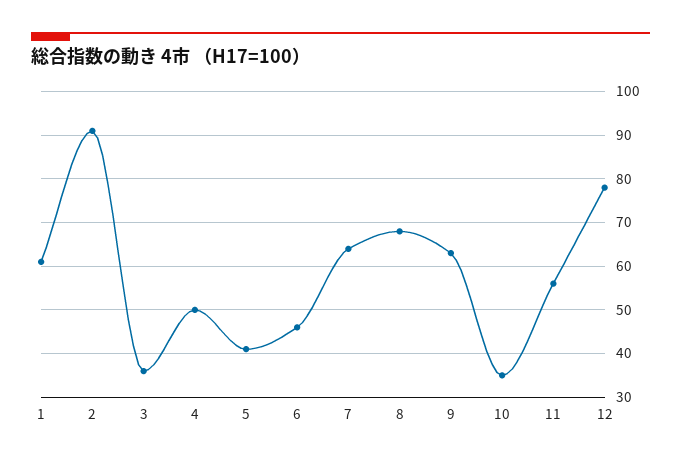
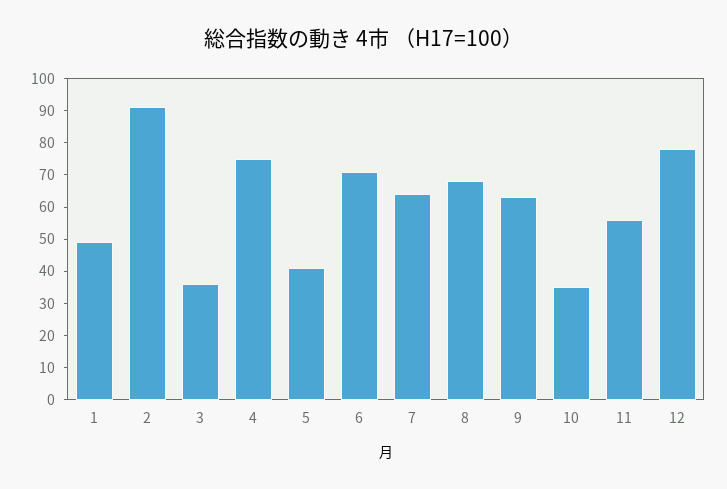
1: 60 -> 50
4: 50 -> 75
6: 45 -> 70

